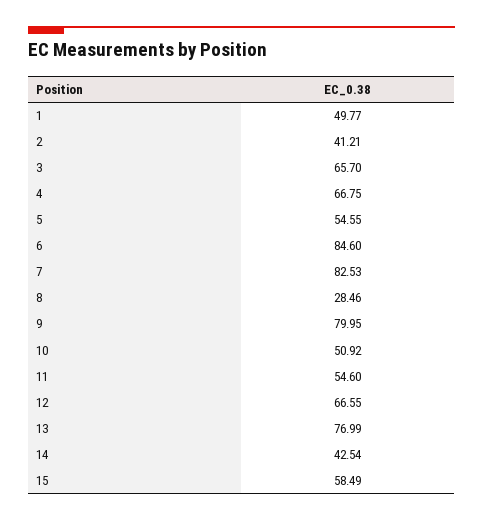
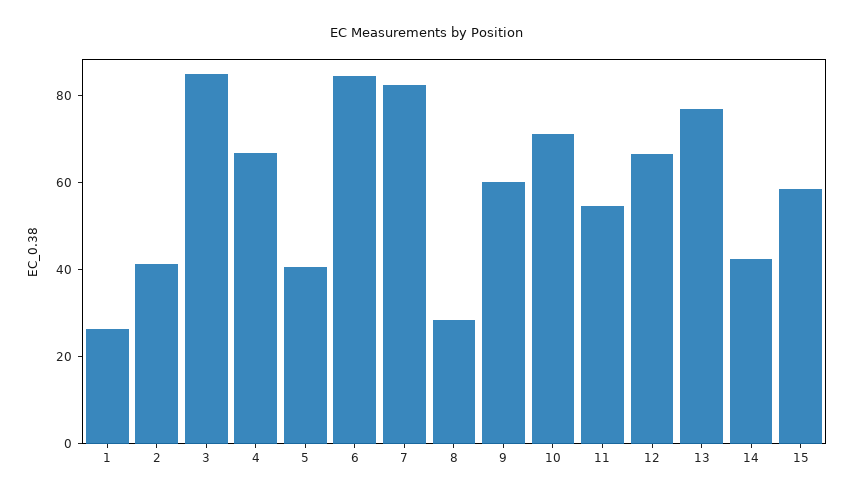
1: 49.77 -> 25
3: 65.7 -> 85
5: 54.55 -> 40
9: 79.95 -> 60
10: 50.92 -> 70

